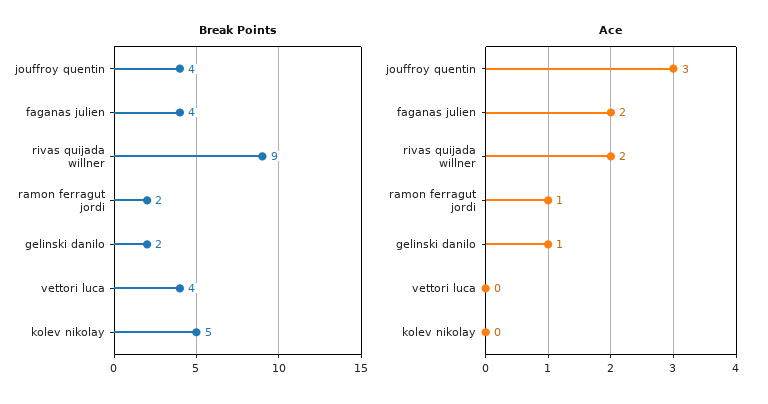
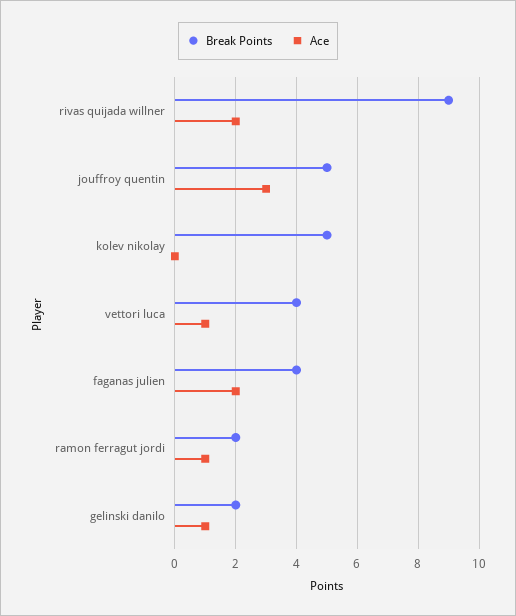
Break Points, jouffroy quentin: 4 -> 5
Ace, vettori luca: 0 -> 1

